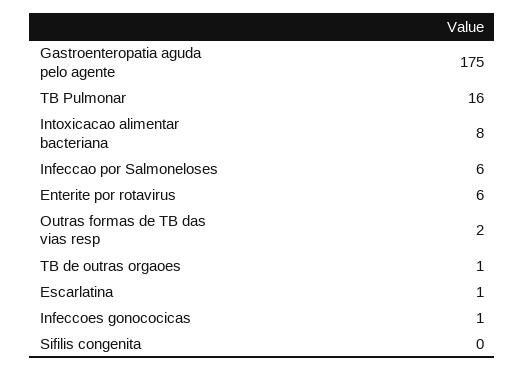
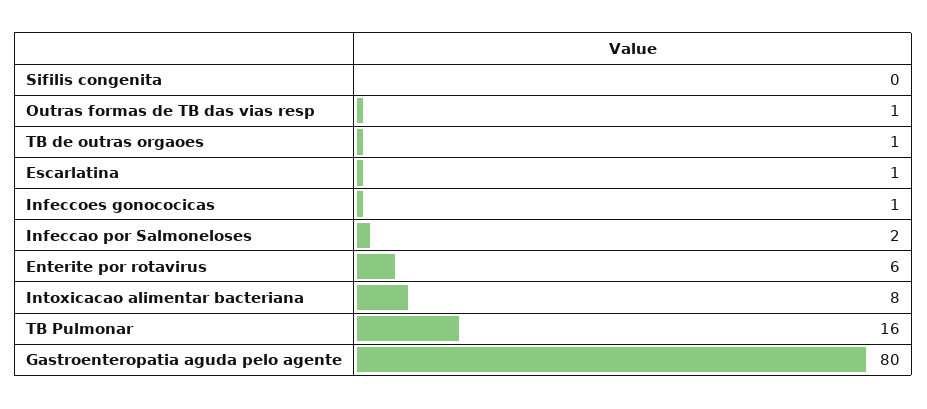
Gastroenteropatia aguda pelo agente: 175 -> 80
Infeccao por Salmoneloses: 6 -> 2
Outras formas de TB das vias resp: 2 -> 1

